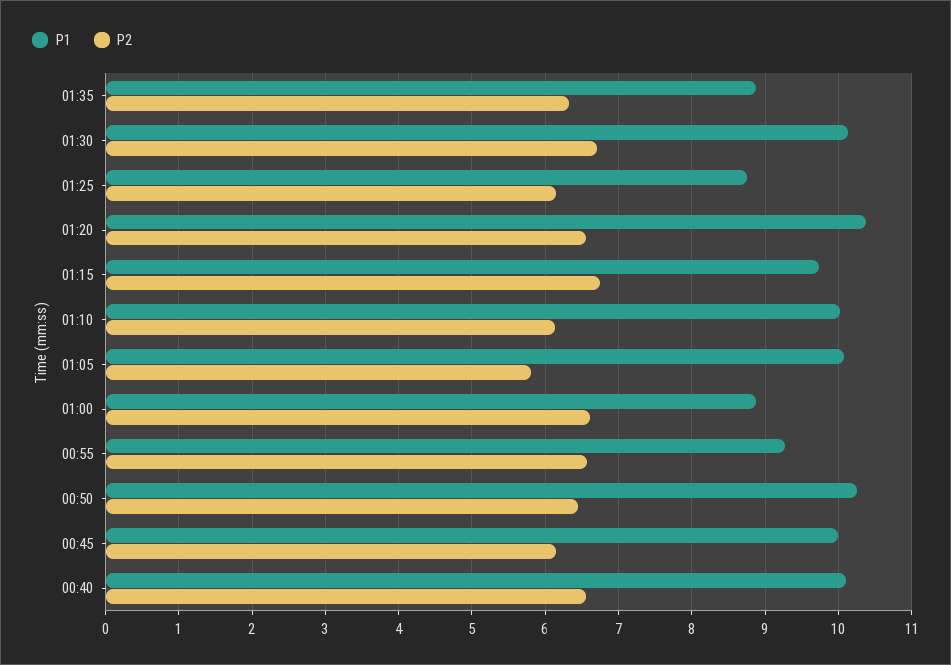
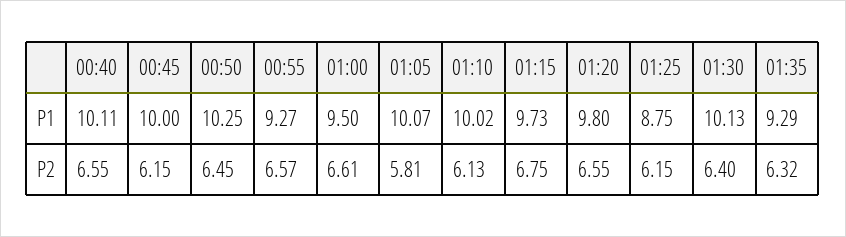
P1, 01:35: 8.9 -> 9.29
P2, 01:30: 6.7 -> 6.4
P1, 01:20: 10.4 -> 9.8
P1, 01:00: 8.9 -> 9.5

